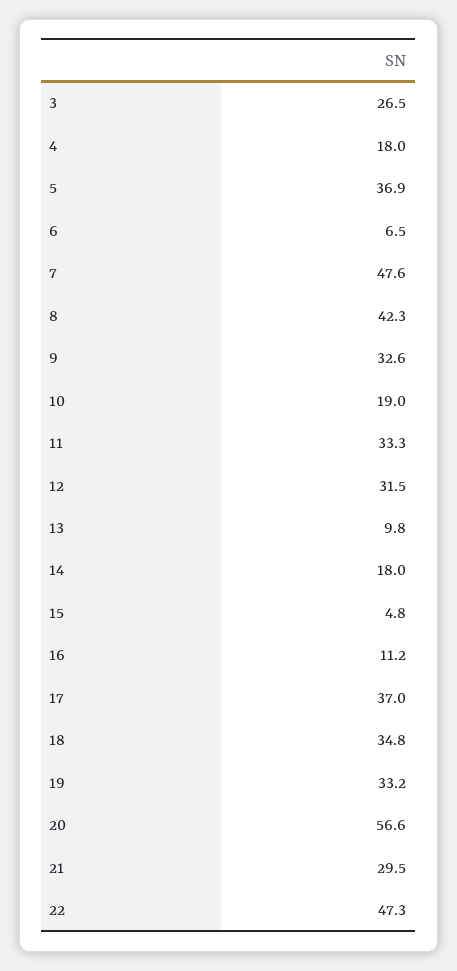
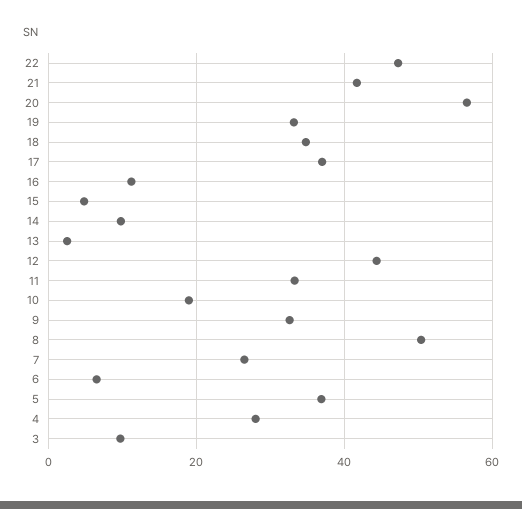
3: 26.5 -> 10
4: 18 -> 28
7: 47.6 -> 26
8: 42.3 -> 50
12: 31.5 -> 44
13: 9.8 -> 2
14: 18 -> 10
21: 29.5 -> 42

